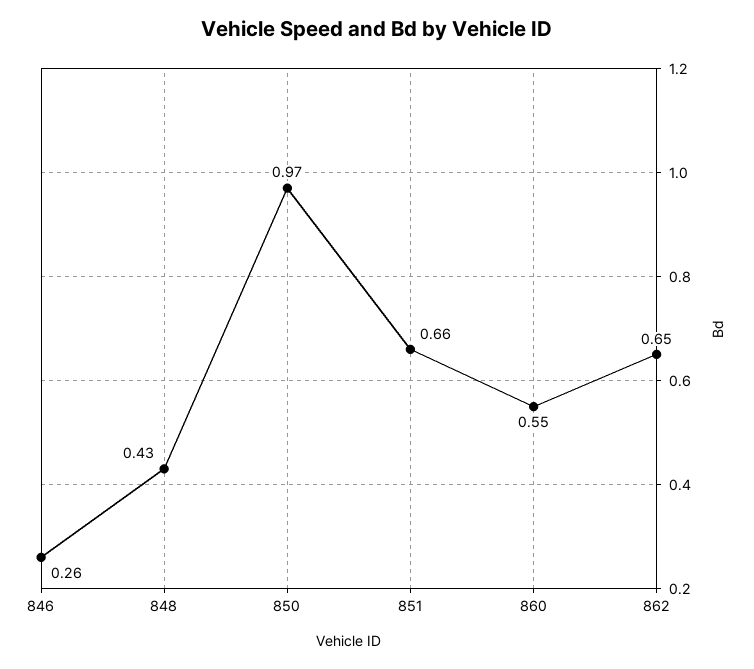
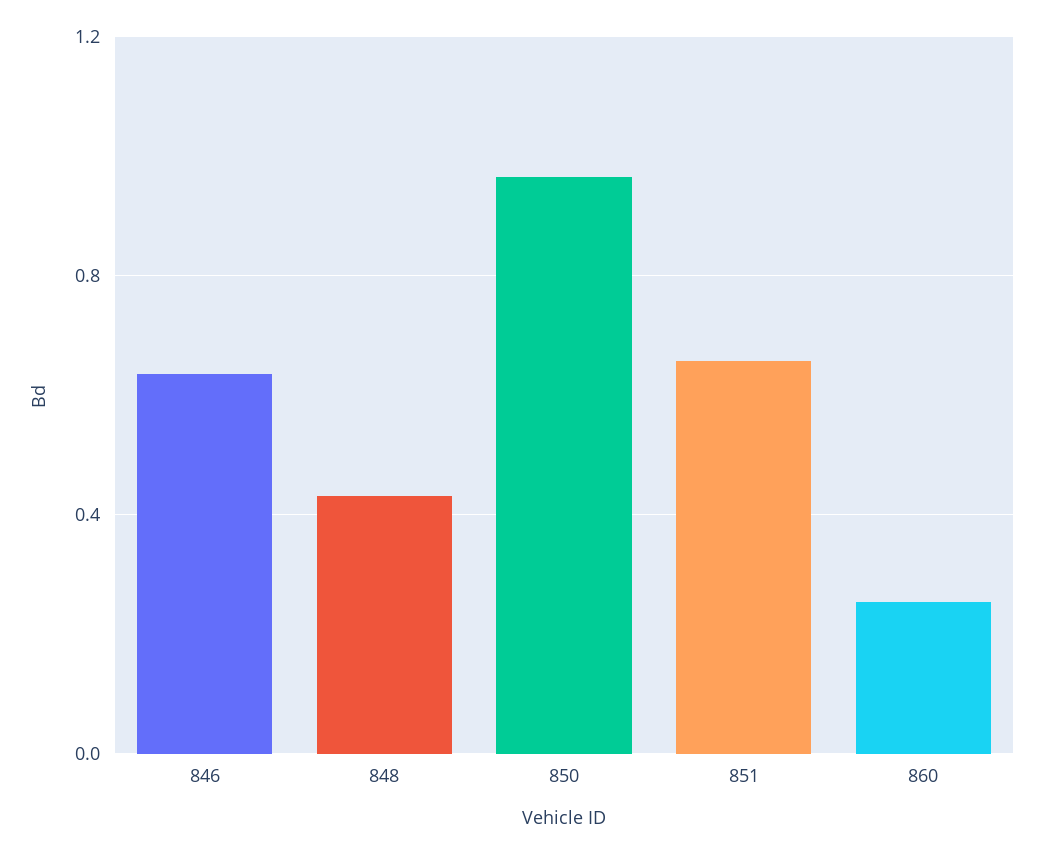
846: 0.26 -> 0.65
860: 0.55 -> 0.25
862: 0.65 -> none

